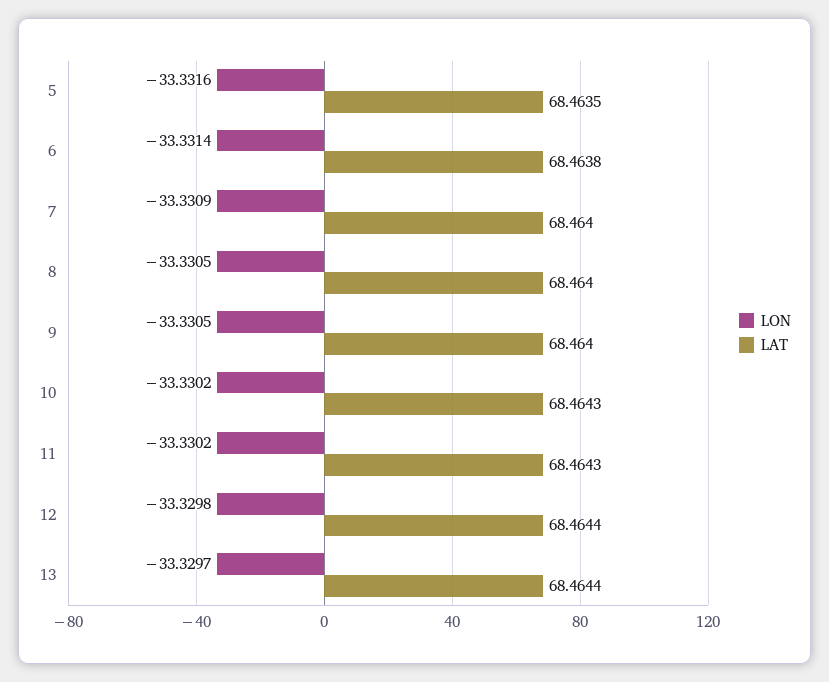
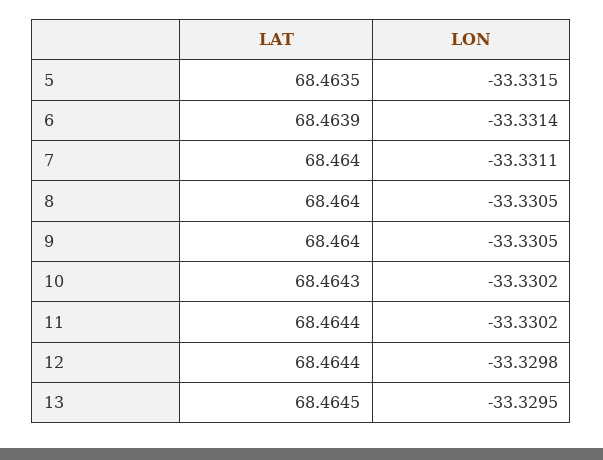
LON, 5: -33.3316 -> -33.3315
LAT, 6: 68.4638 -> 68.4639
LON, 7: -33.3309 -> -33.3311
LAT, 11: 68.4643 -> 68.4644
LON, 13: -33.3297 -> -33.3295
LAT, 13: 68.4644 -> 68.4645

